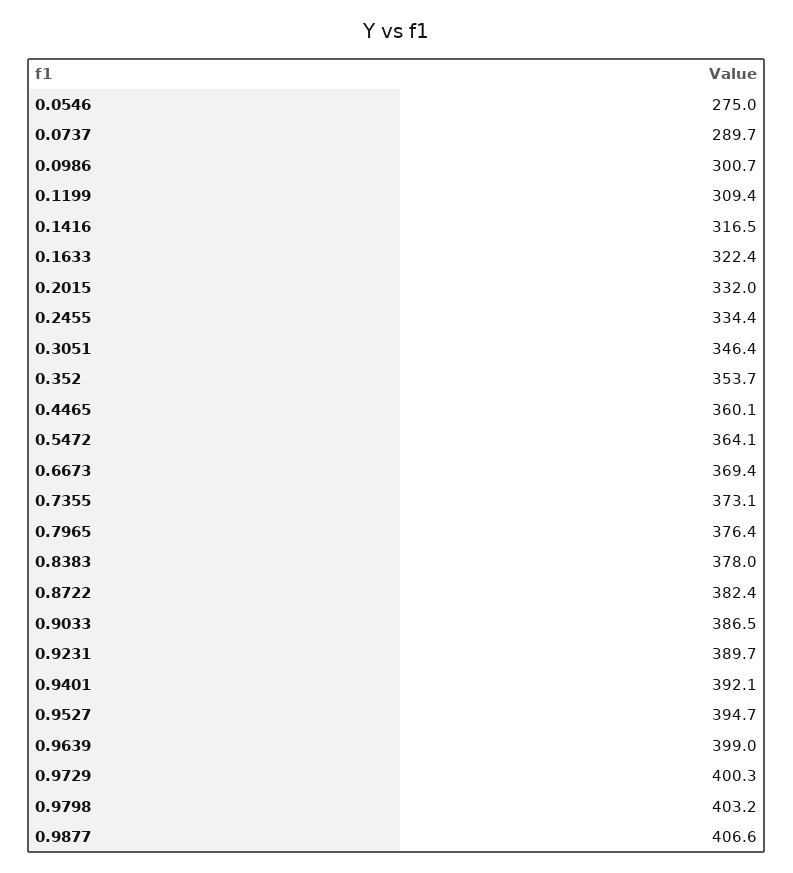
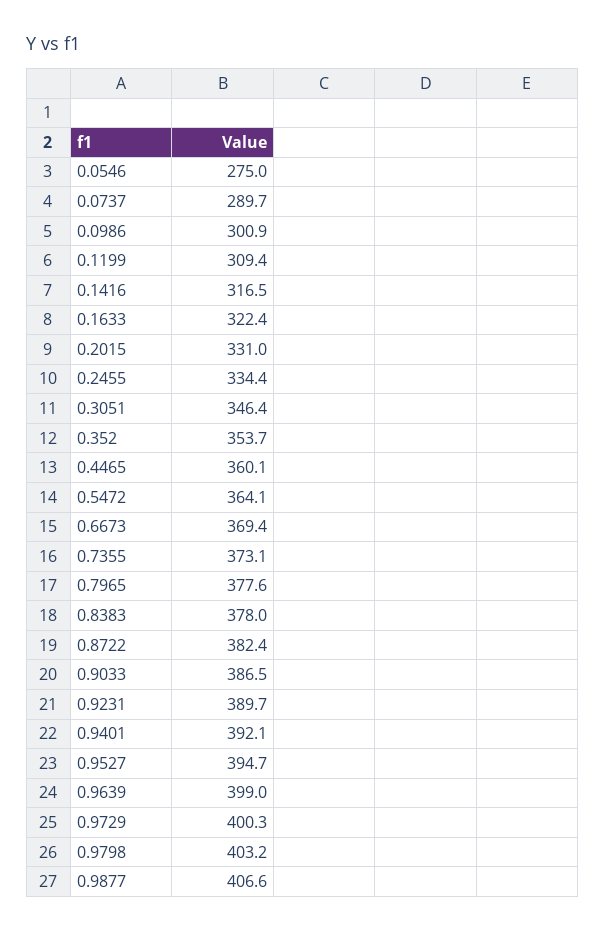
0.0986: 300.7 -> 300.9
0.2015: 332 -> 331
0.7965: 376.4 -> 377.6

